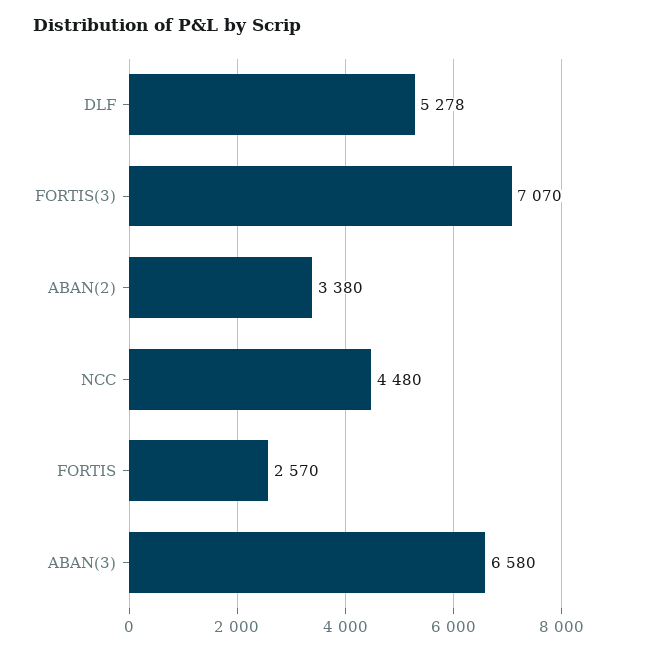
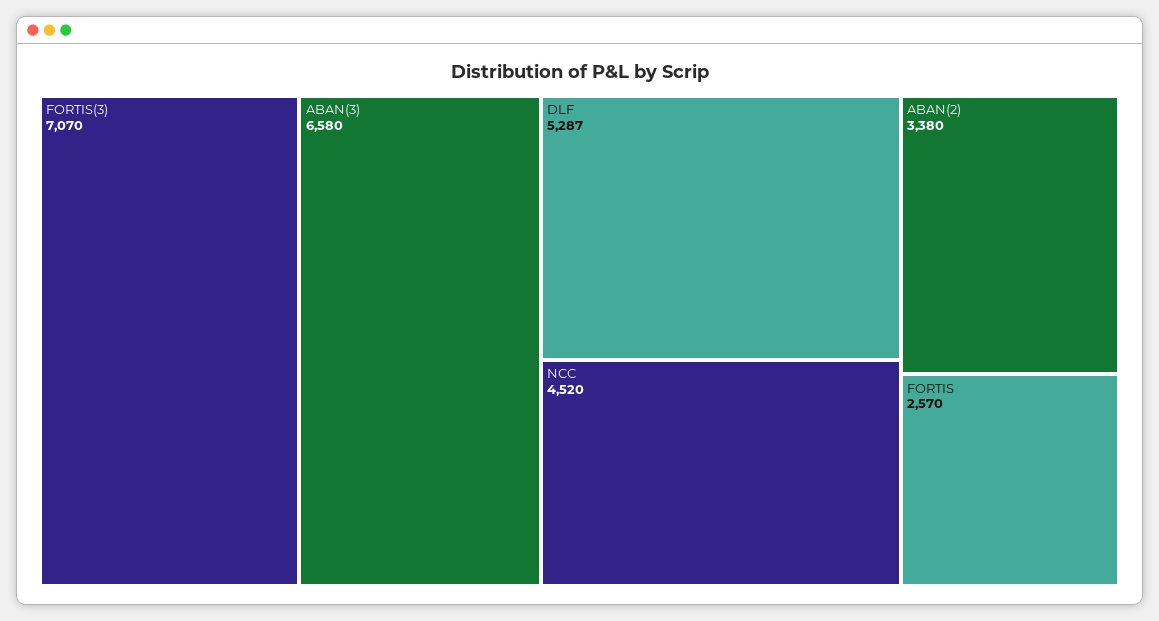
DLF: 5278 -> 5287
NCC: 4480 -> 4520

